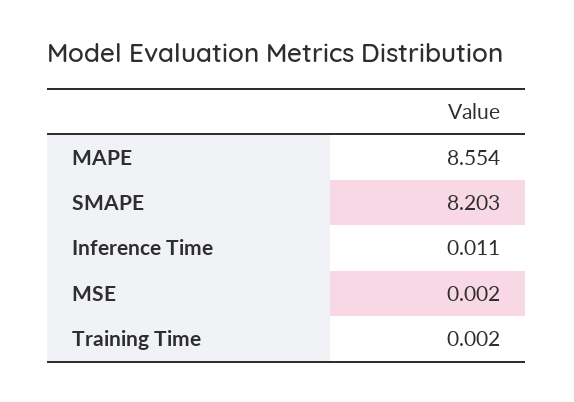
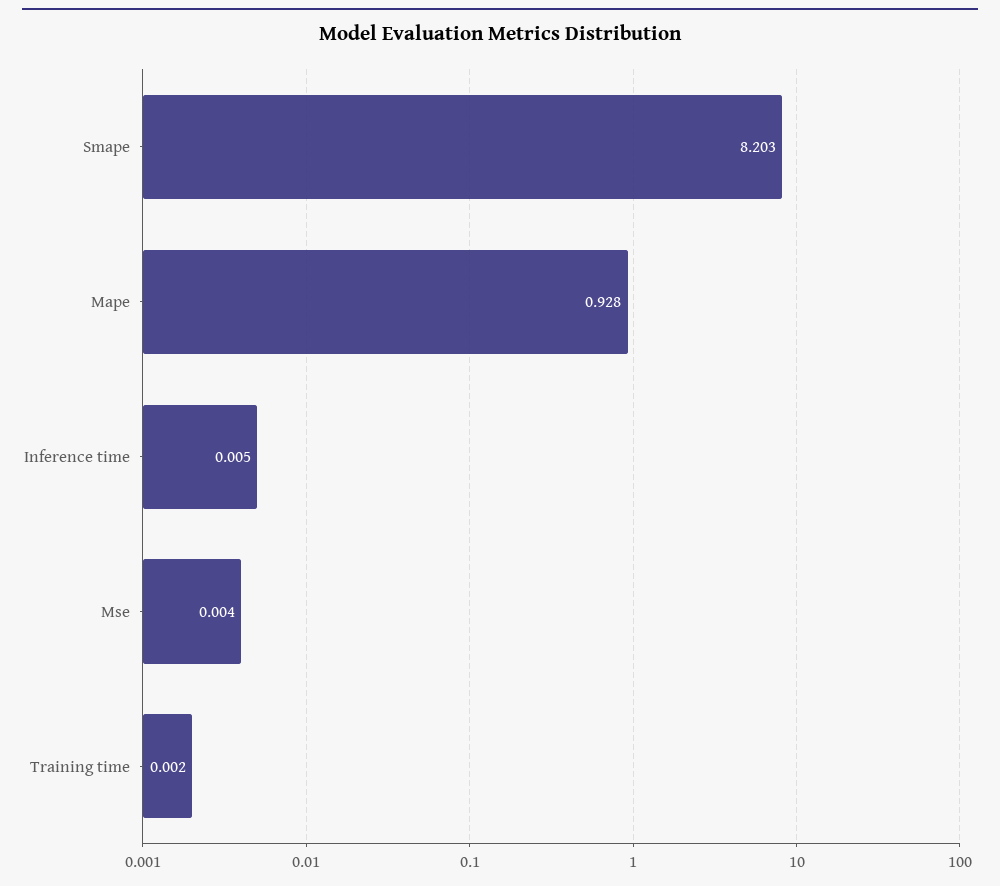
MAPE: 8.554 -> 0.928
Inference Time: 0.011 -> 0.005
MSE: 0.002 -> 0.004

